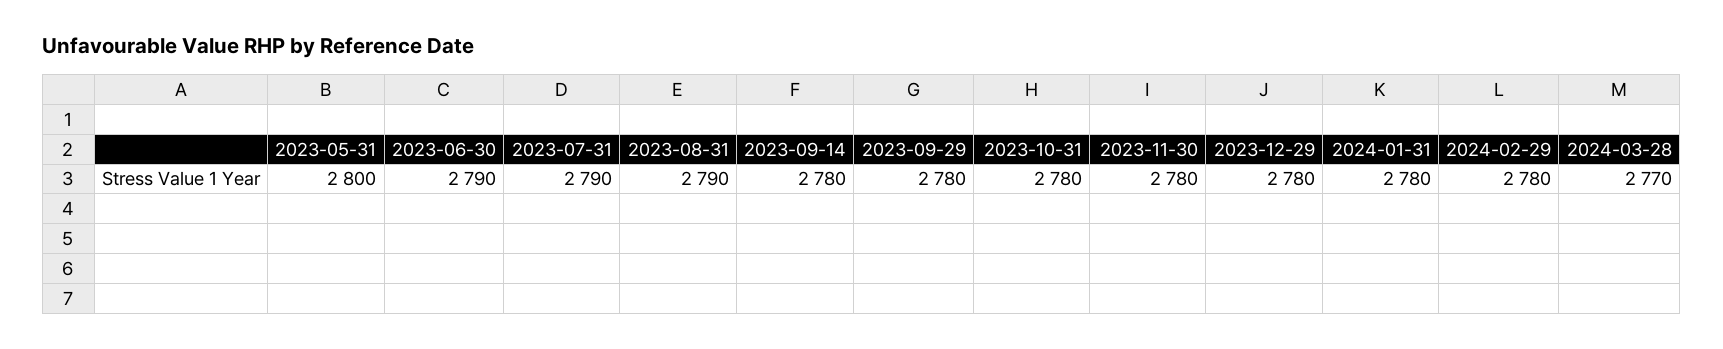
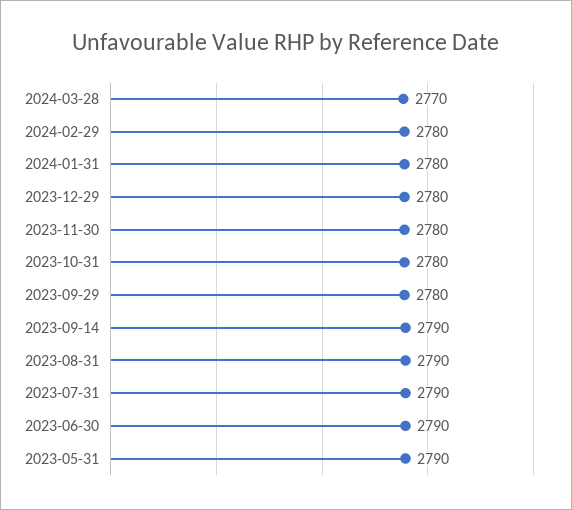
2023-05-31: 2800 -> 2790
2023-09-14: 2780 -> 2790

